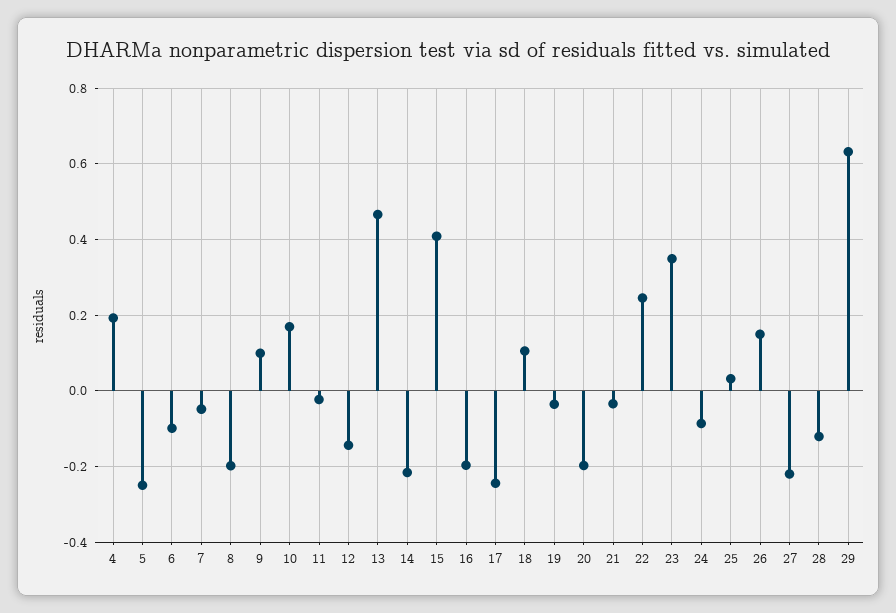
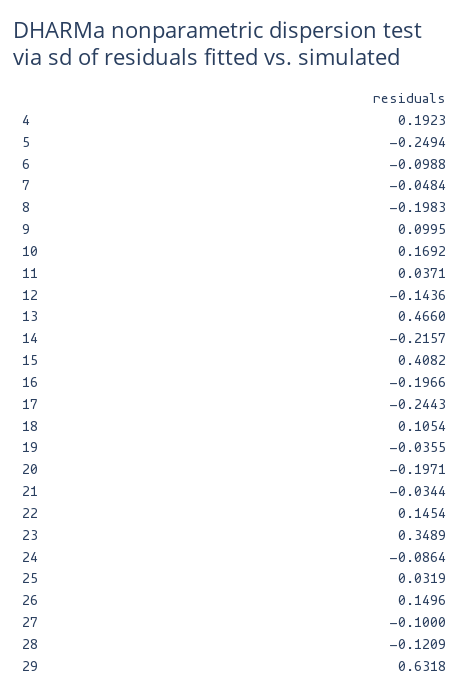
11: -0.02 -> 0.0371
22: 0.24 -> 0.1454
27: -0.22 -> -0.1

